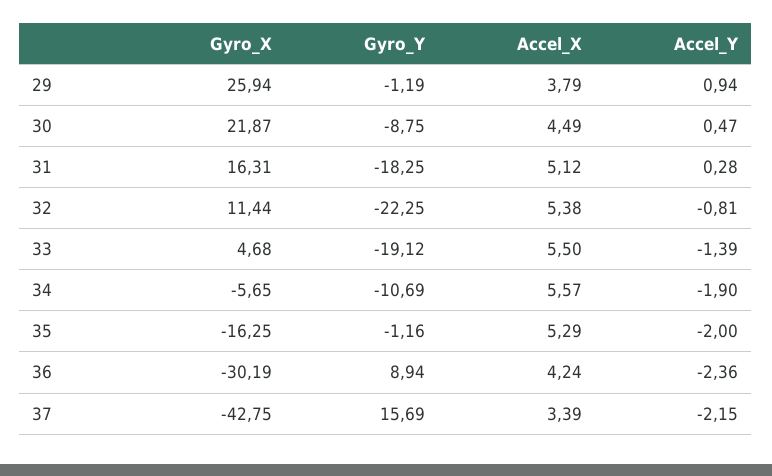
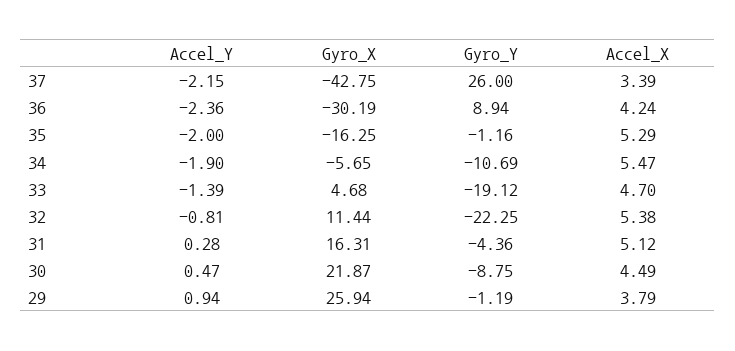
Gyro_Y, 31: -18.25 -> -4.36
Accel_X, 33: 5.5 -> 4.7
Accel_X, 34: 5.57 -> 5.47
Gyro_Y, 37: 15.69 -> 26

